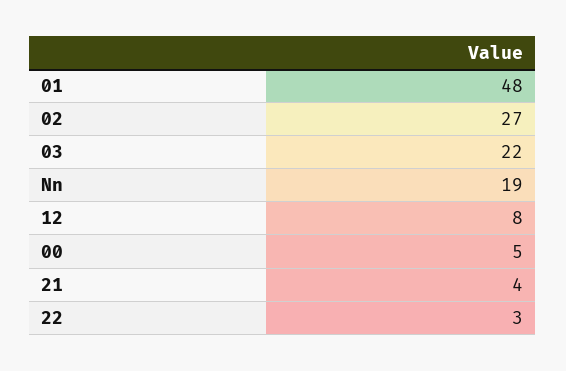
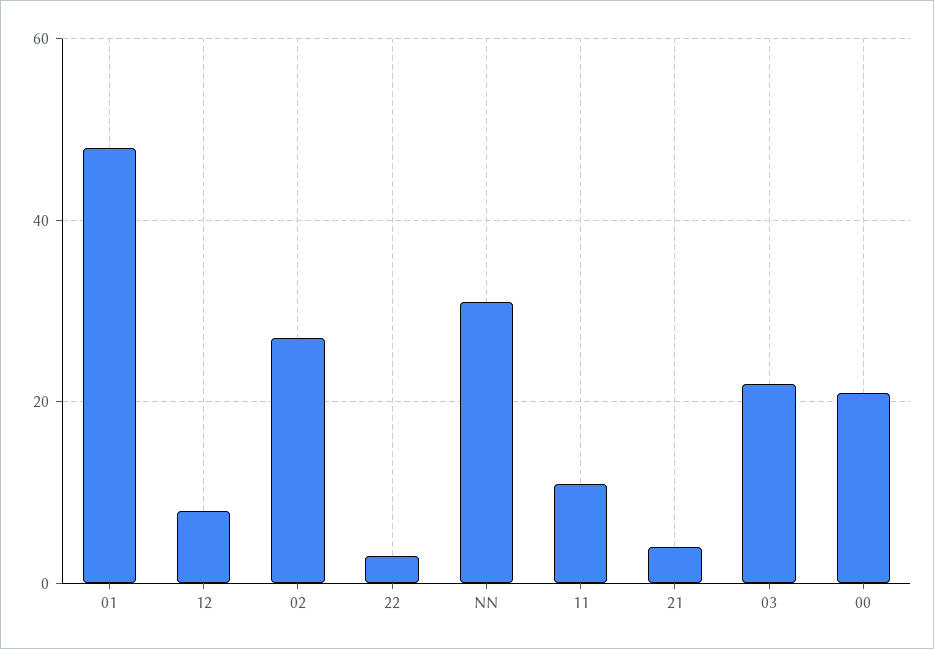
Nn: 19 -> 30
00: 5 -> 20
11: none -> 10

